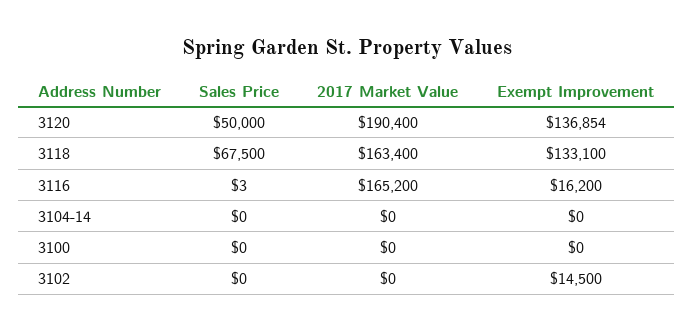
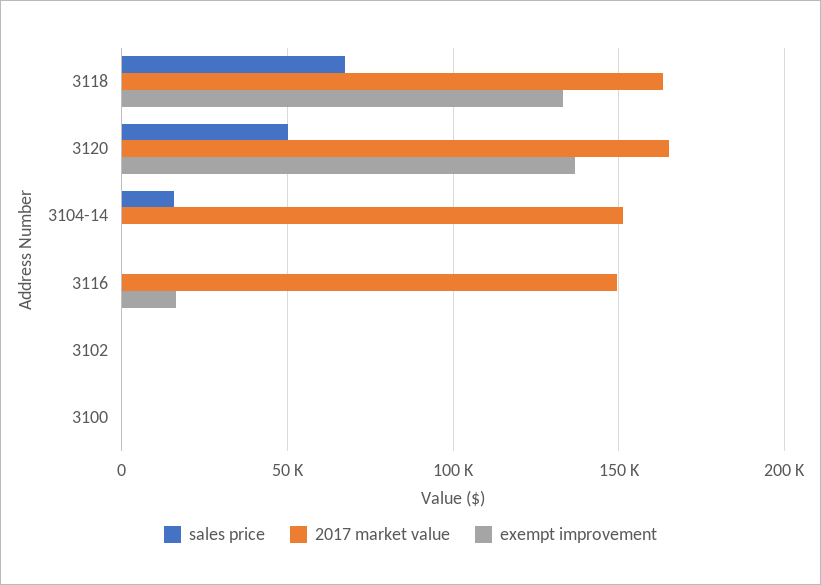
2017 Market Value, 3120: 190400 -> 165000
2017 Market Value, 3116: 165200 -> 150000
Sales Price, 3104-14: 0 -> 15000
2017 Market Value, 3104-14: 0 -> 150000
Exempt Improvement, 3102: 14500 -> 0

